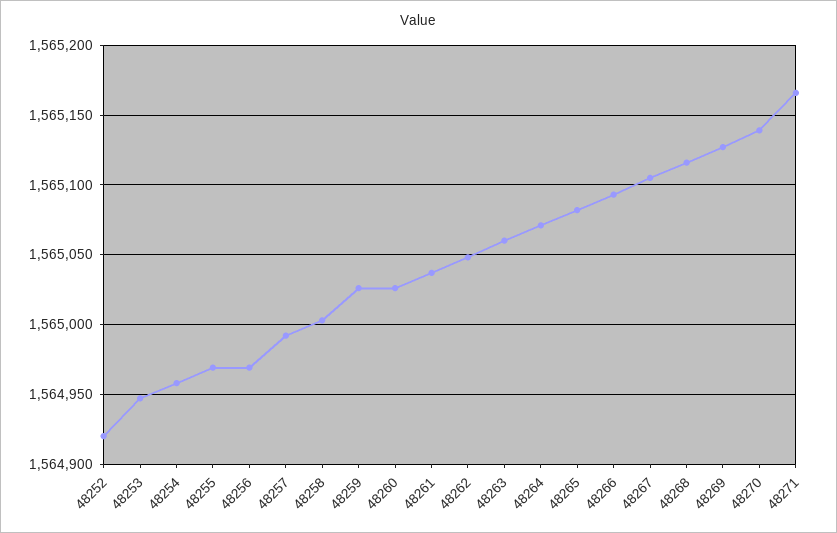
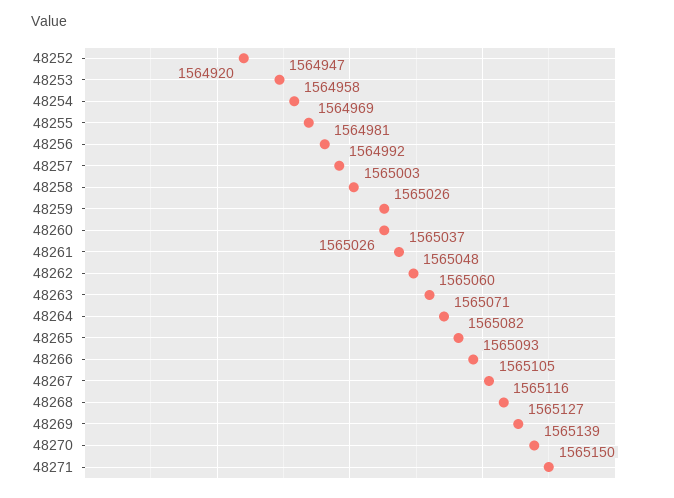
48256: 1564970 -> 1564981
48271: 1565165 -> 1565150

